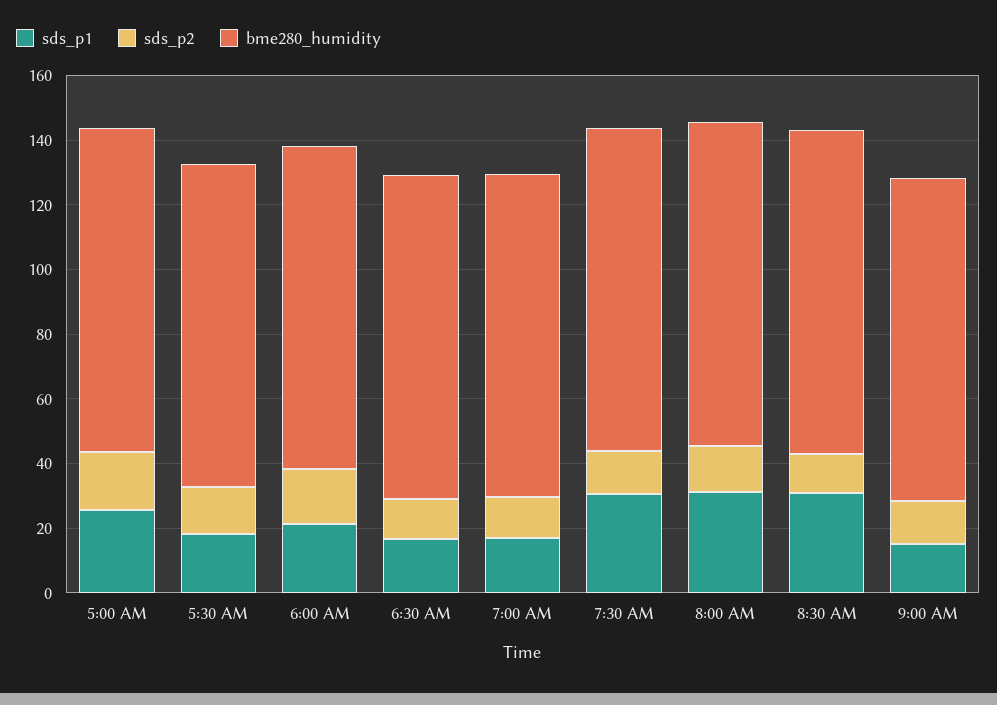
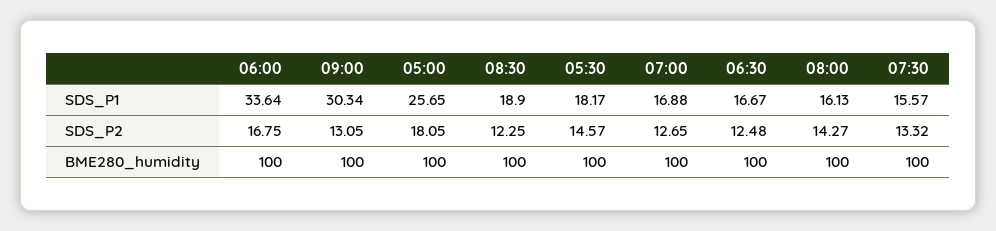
sds_p1, 6:00 AM: 20 -> 33.64
sds_p1, 7:30 AM: 30 -> 15.57
sds_p1, 8:00 AM: 30 -> 16.13
sds_p1, 8:30 AM: 30 -> 18.9
sds_p1, 9:00 AM: 15 -> 30.34

